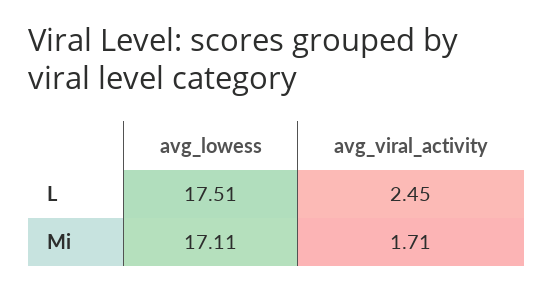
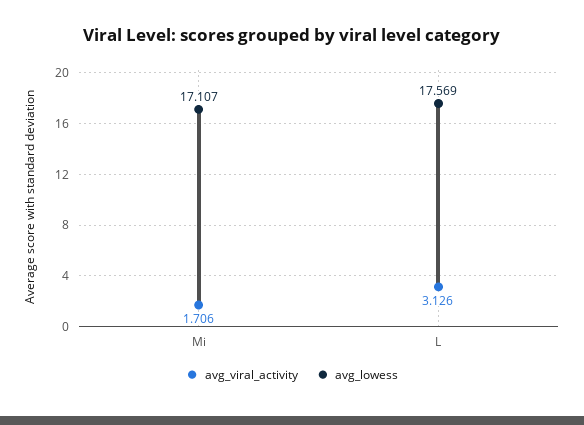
avg_lowess, L: 17.51 -> 17.569
avg_viral_activity, L: 2.45 -> 3.126

